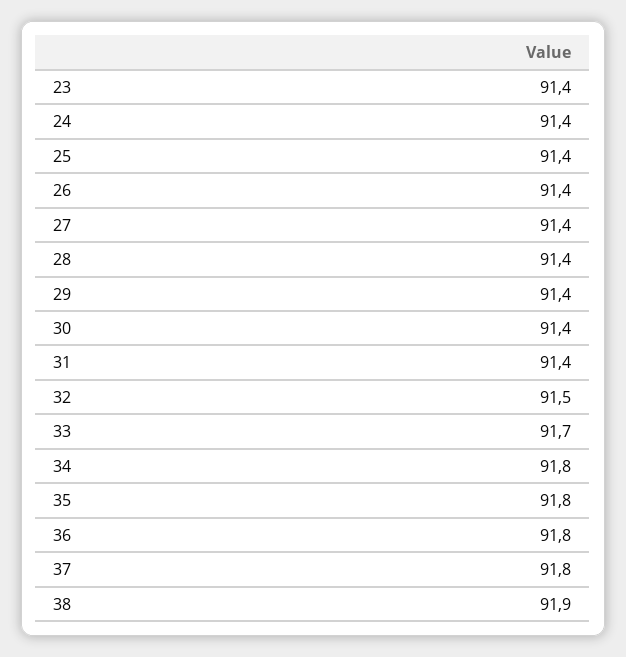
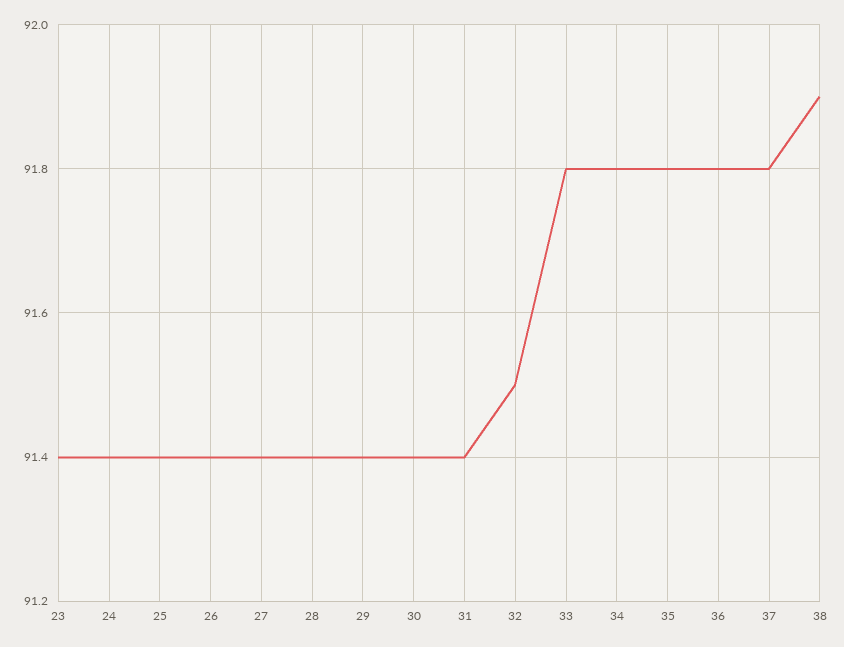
33: 91.7 -> 91.8

